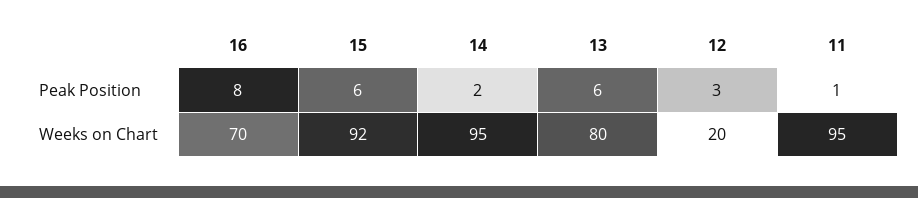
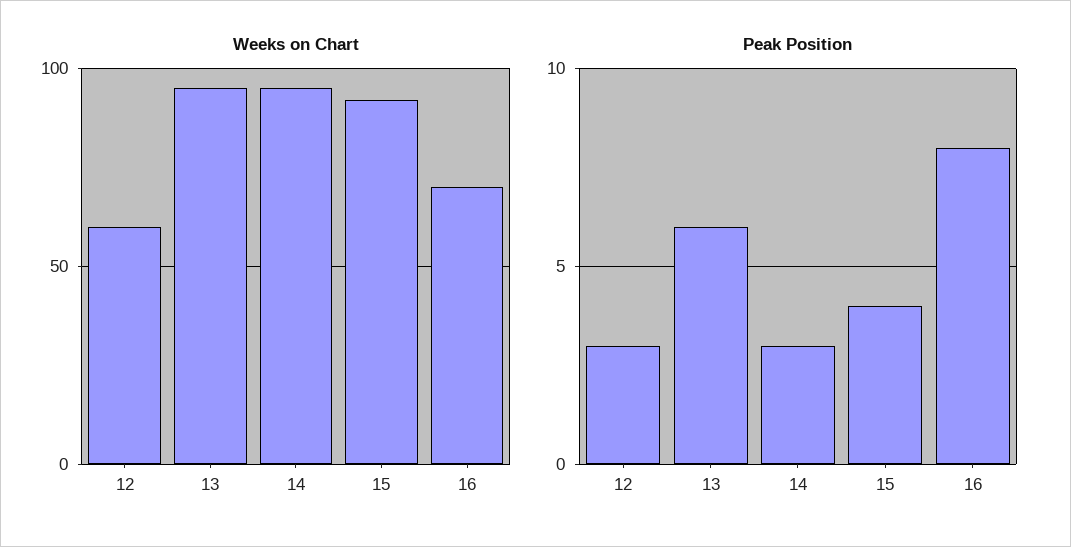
Peak Position, 15: 6 -> 4
Peak Position, 14: 2 -> 3
Peak Position, 11: 1 -> none
Weeks on Chart, 13: 80 -> 95
Weeks on Chart, 12: 20 -> 60
Weeks on Chart, 11: 95 -> none

